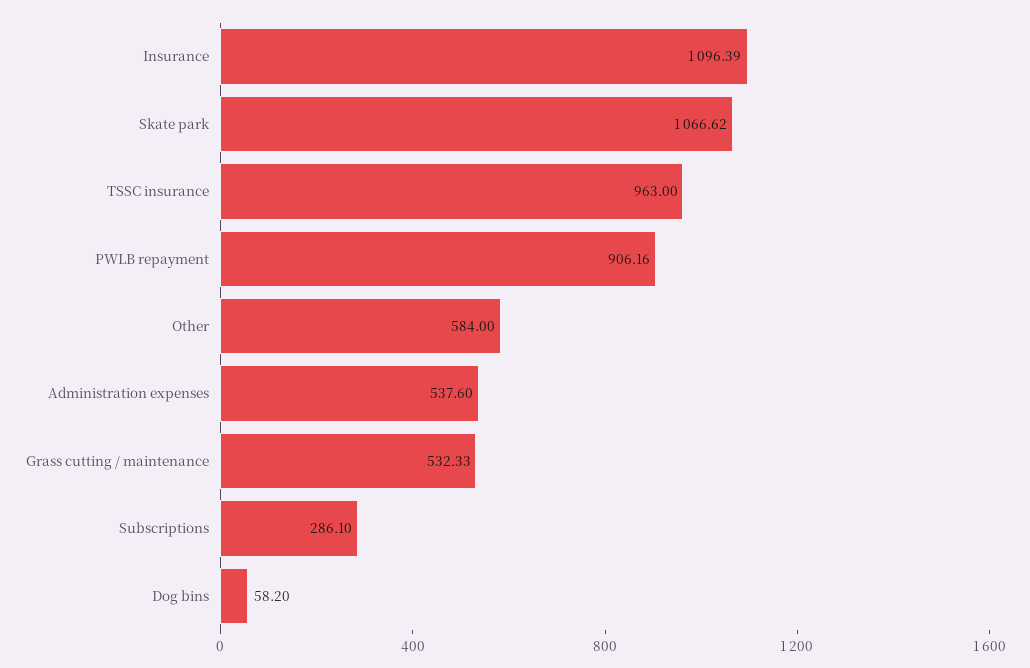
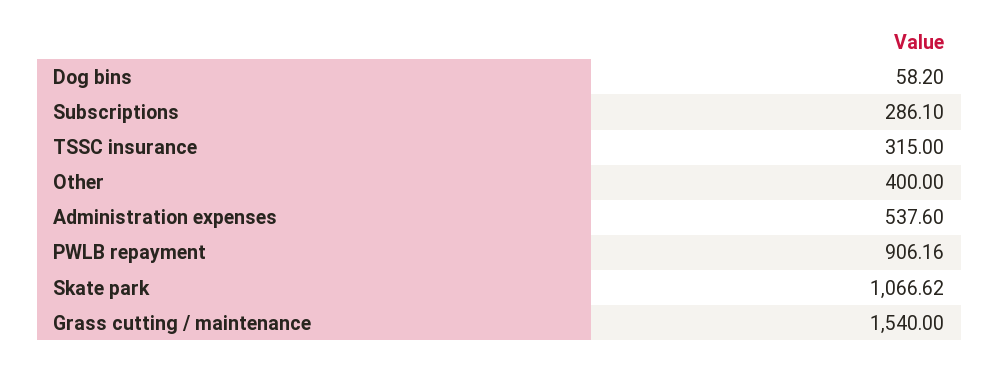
Insurance: 1096.39 -> none
TSSC insurance: 963 -> 315
Other: 584 -> 400
Grass cutting / maintenance: 532.33 -> 1540

